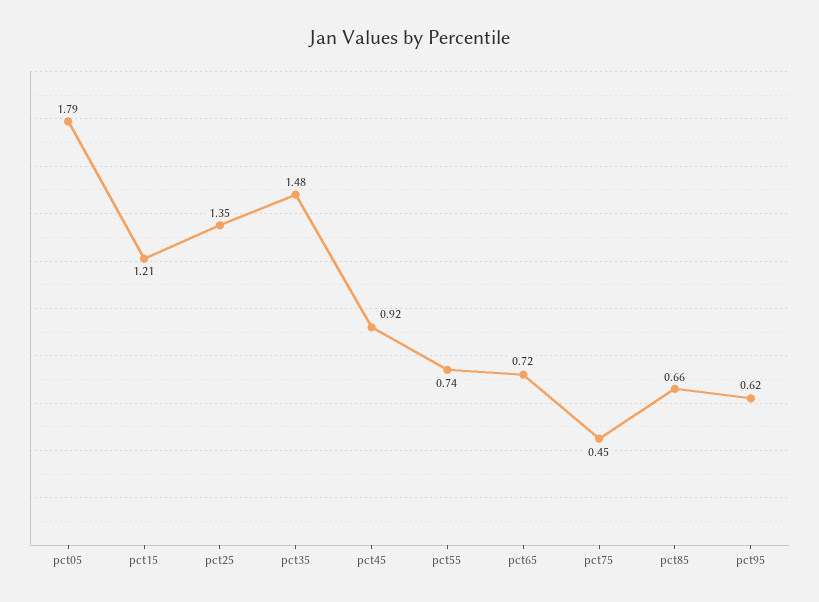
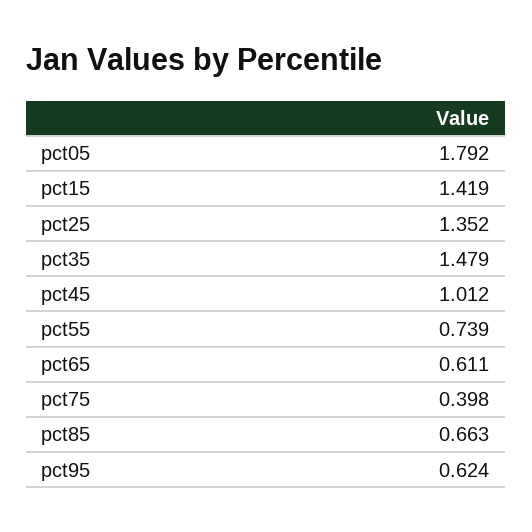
pct15: 1.21 -> 1.419
pct45: 0.92 -> 1.012
pct65: 0.72 -> 0.611
pct75: 0.45 -> 0.398

